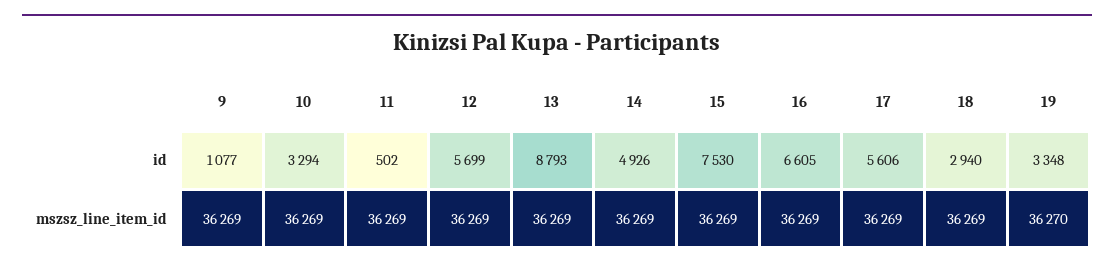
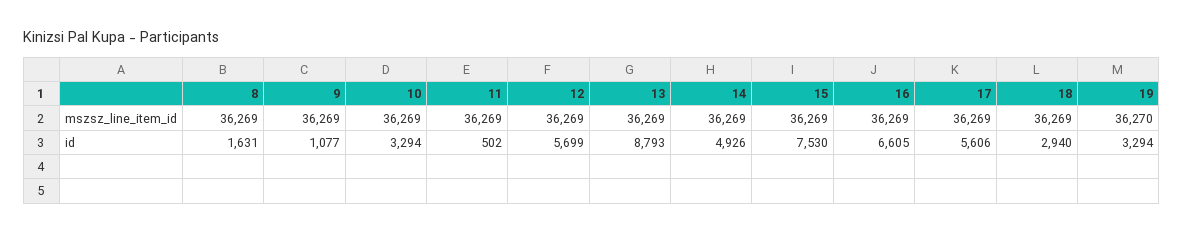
19, id: 3348 -> 3294
8, mszsz_line_item_id: none -> 36269
8, id: none -> 1631

